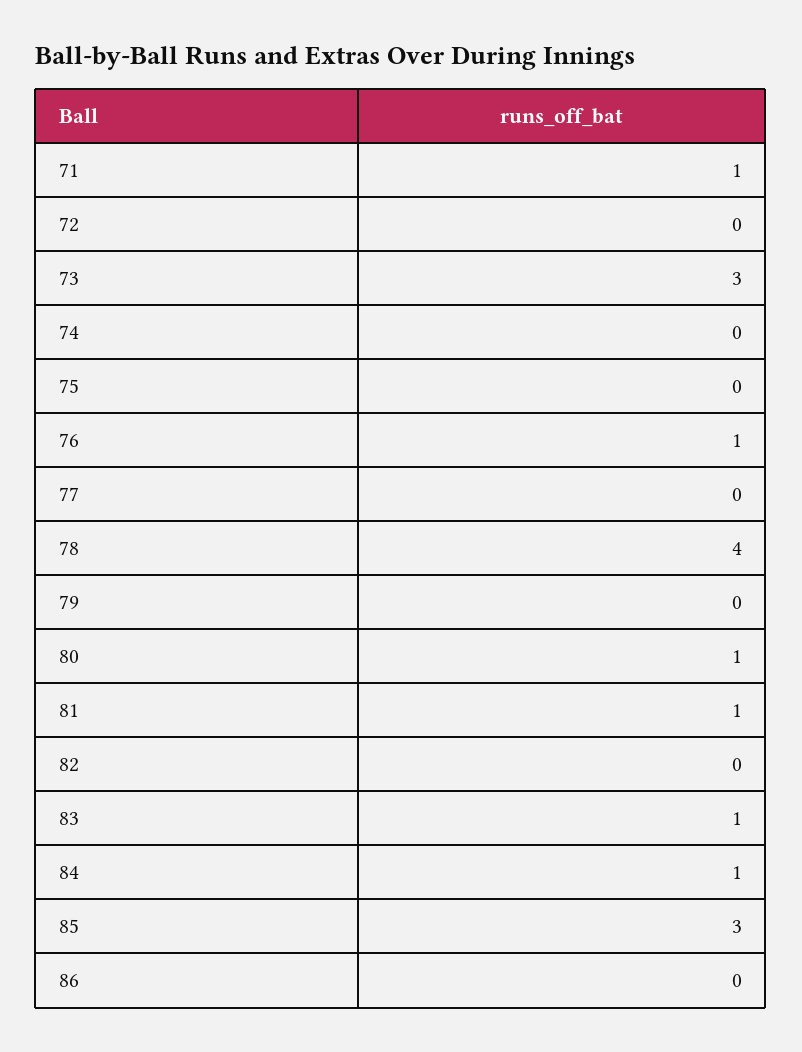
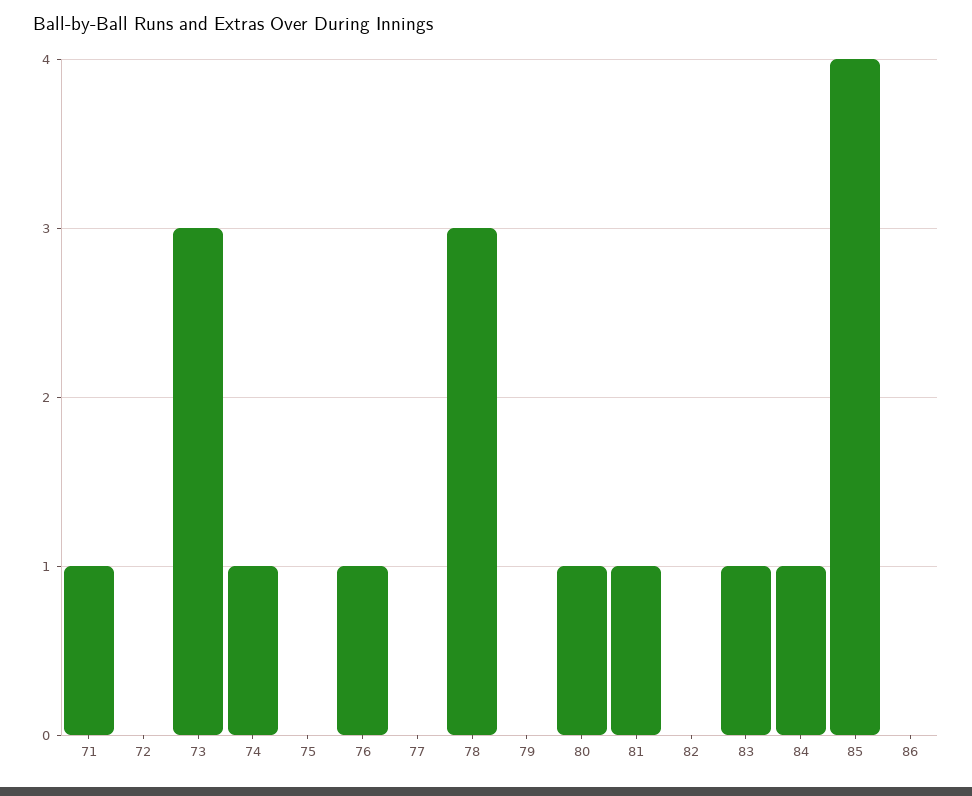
74: 0 -> 1
78: 4 -> 3
85: 3 -> 4

